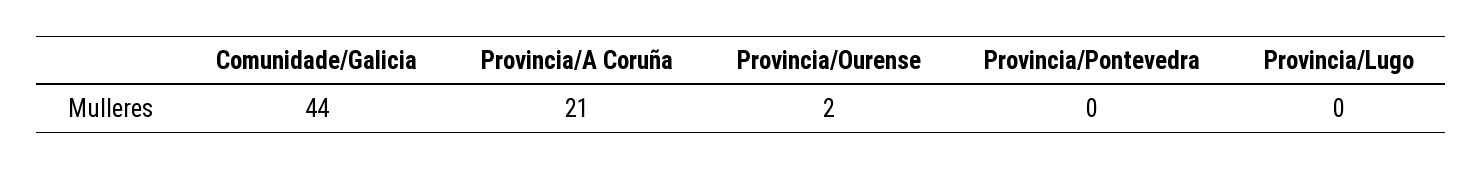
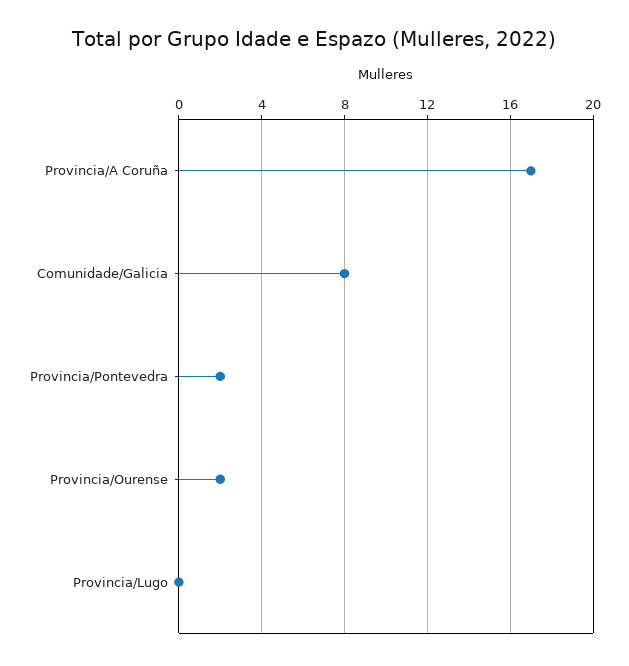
Comunidade/Galicia: 44 -> 8
Provincia/A Coruña: 21 -> 17
Provincia/Pontevedra: 0 -> 2

